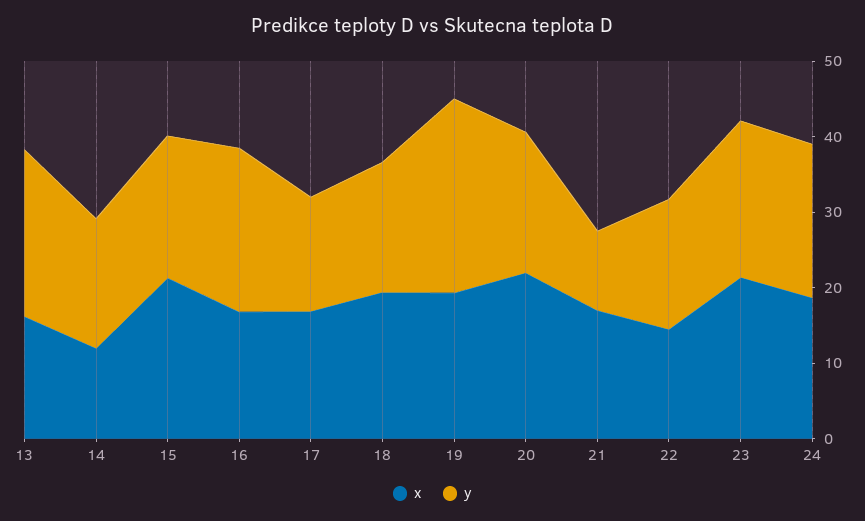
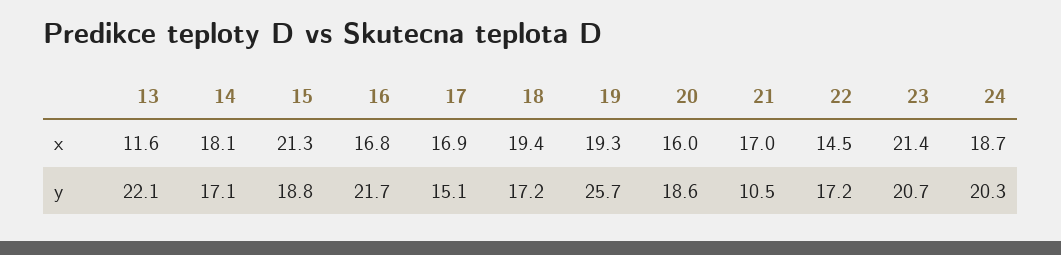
x, 13: 16 -> 11.6
x, 14: 12 -> 18.1
x, 20: 22 -> 16

